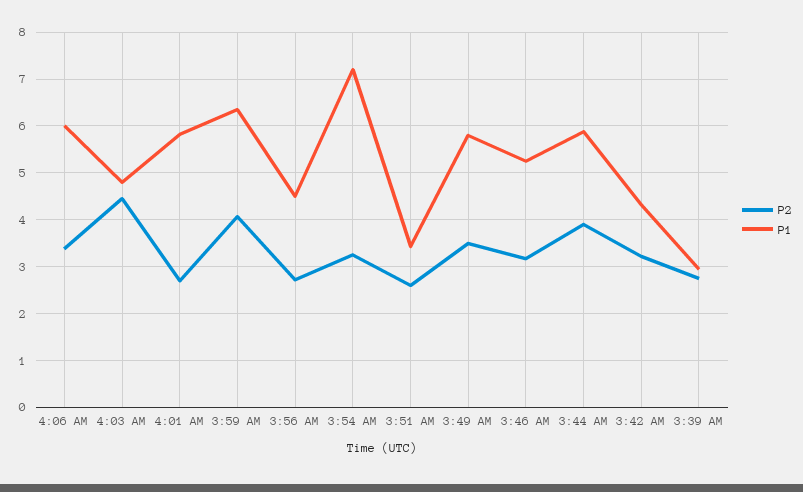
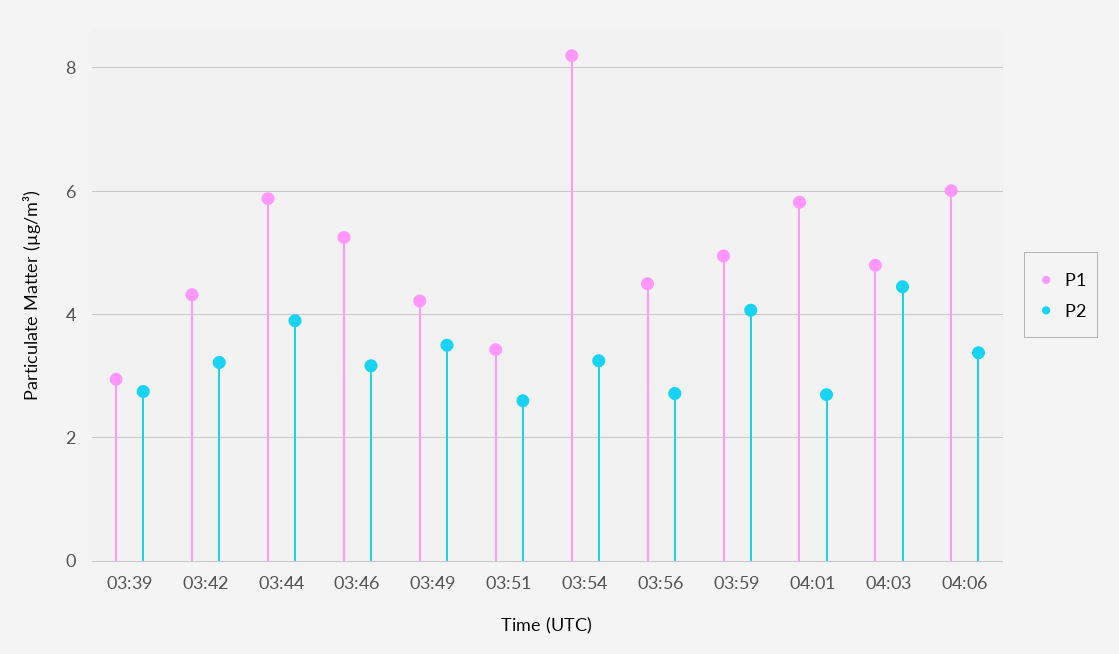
P1, 3:59 AM: 6.4 -> 5
P1, 3:54 AM: 7.2 -> 8.2
P1, 3:49 AM: 5.8 -> 4.2

